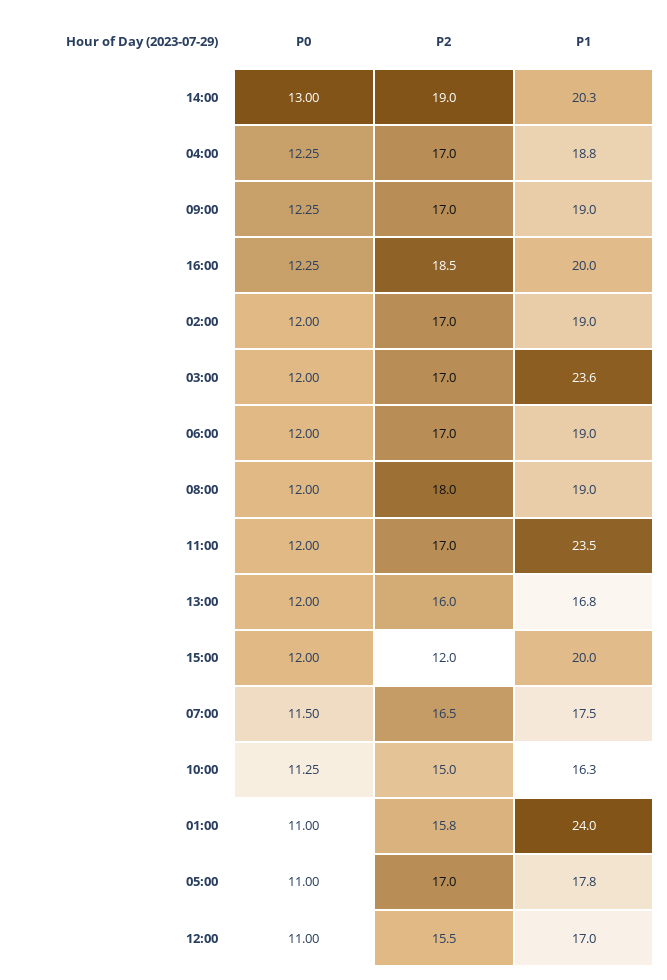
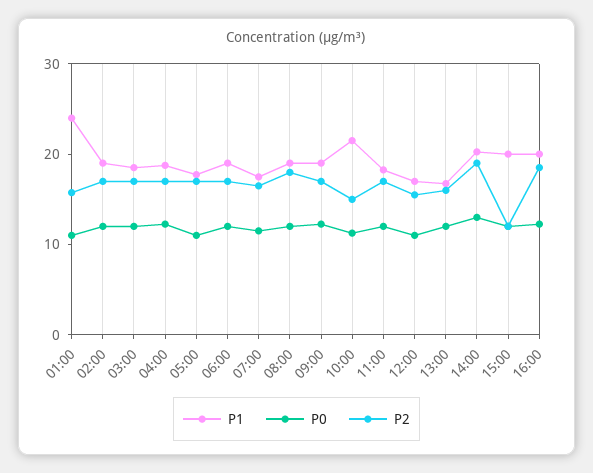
P1, 03:00: 23.6 -> 18
P1, 11:00: 23.5 -> 18
P1, 10:00: 16.3 -> 22

